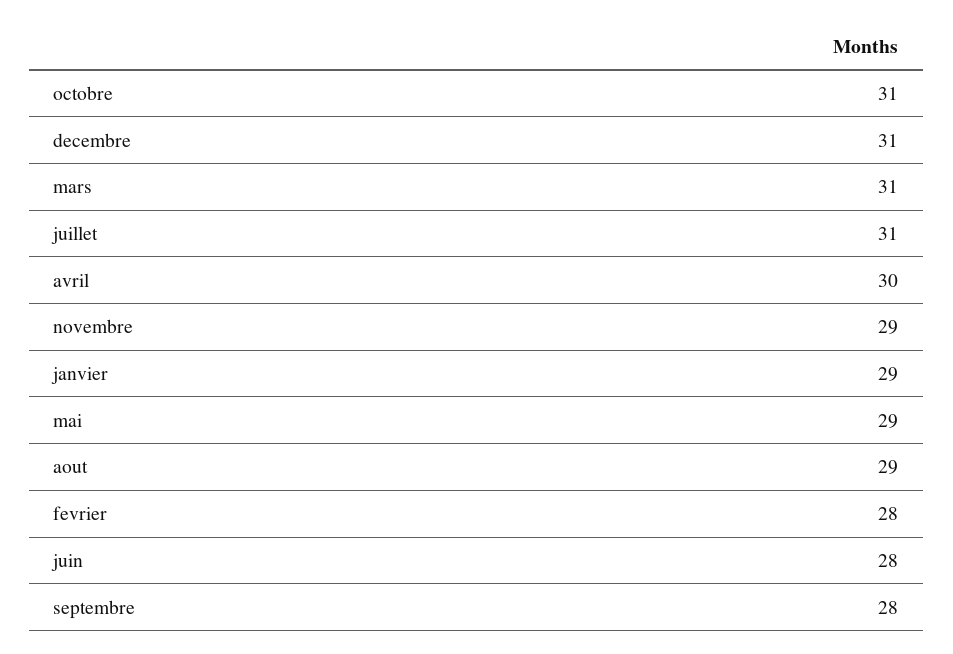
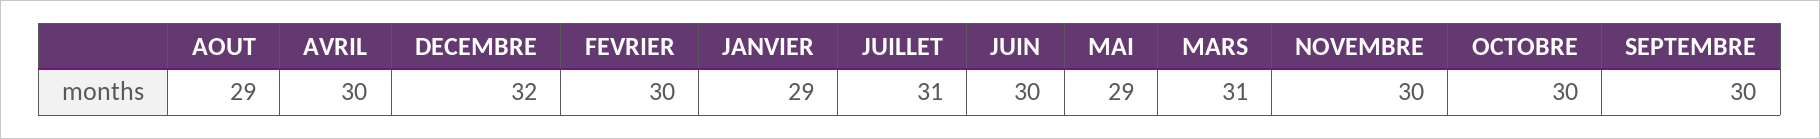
octobre: 31 -> 30
decembre: 31 -> 32
novembre: 29 -> 30
fevrier: 28 -> 30
juin: 28 -> 30
septembre: 28 -> 30

